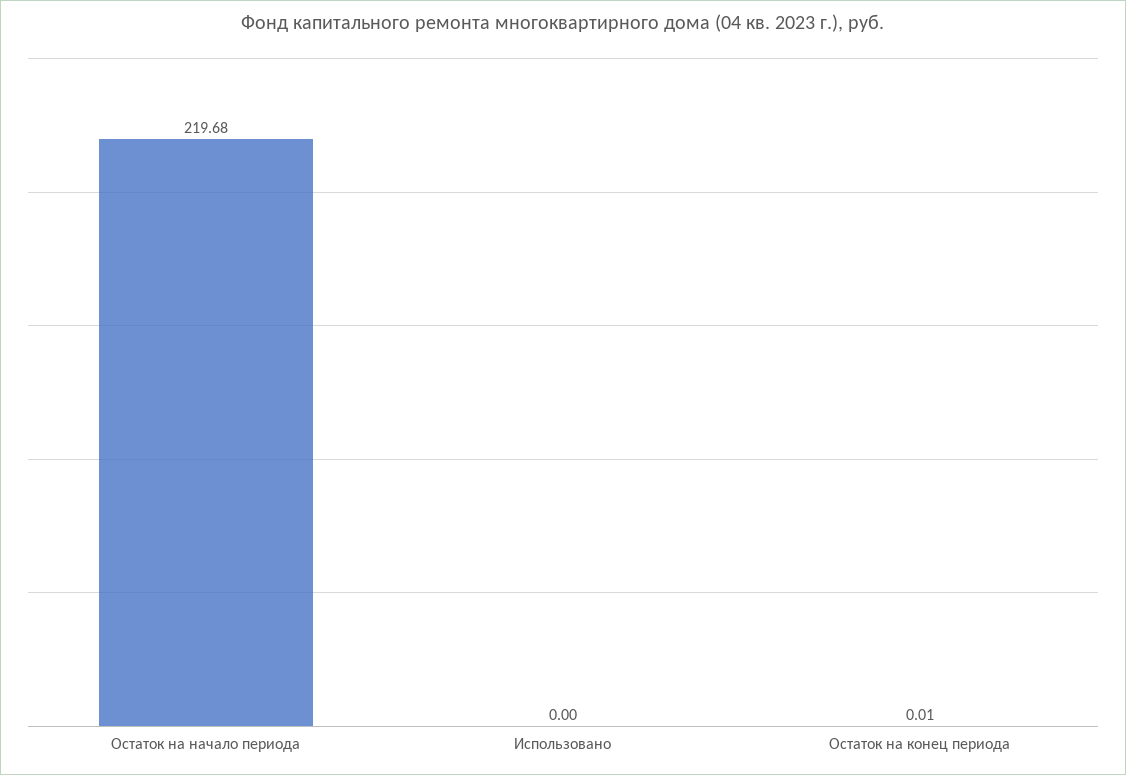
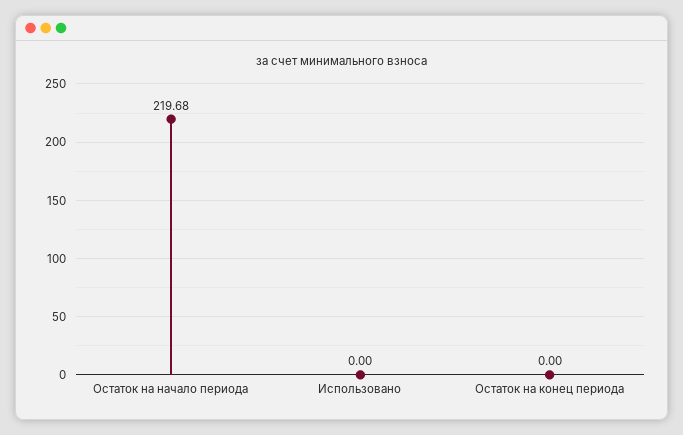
Остаток на конец периода: 0.01 -> 0

